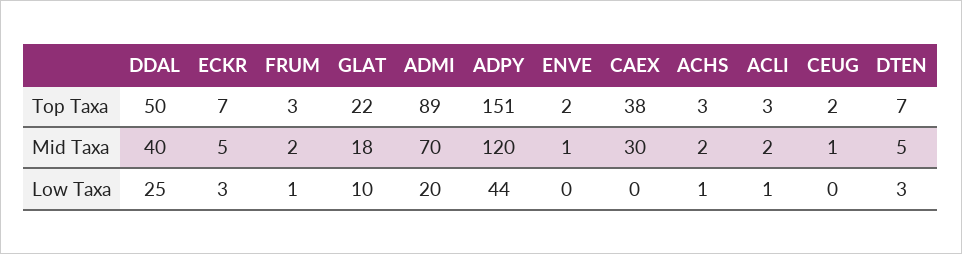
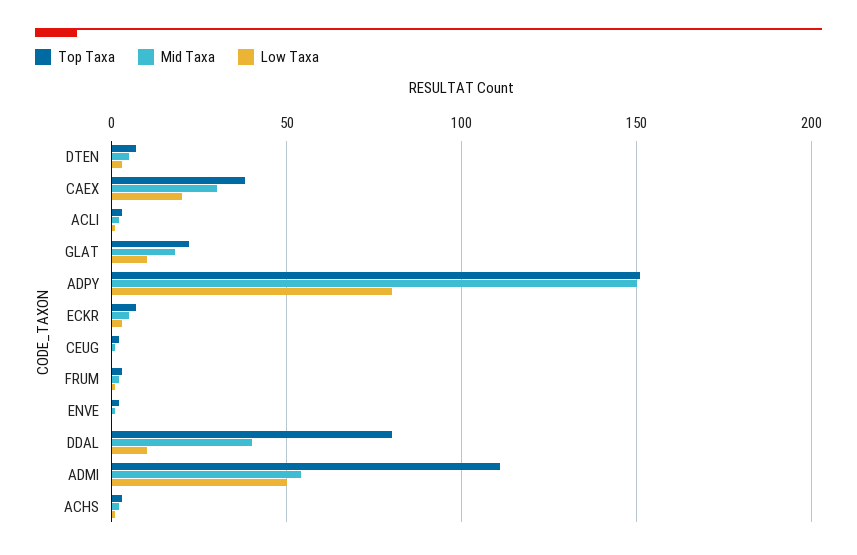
Top Taxa, DDAL: 50 -> 80
Top Taxa, ADMI: 89 -> 110
Mid Taxa, ADMI: 70 -> 55
Mid Taxa, ADPY: 120 -> 150
Low Taxa, DDAL: 25 -> 10
Low Taxa, ADMI: 20 -> 50
Low Taxa, ADPY: 44 -> 80
Low Taxa, CAEX: 0 -> 20

